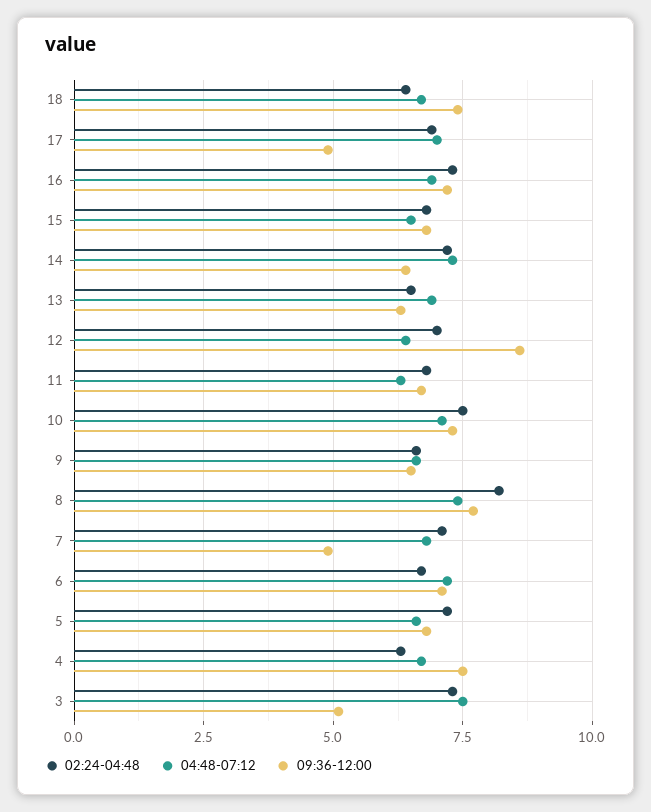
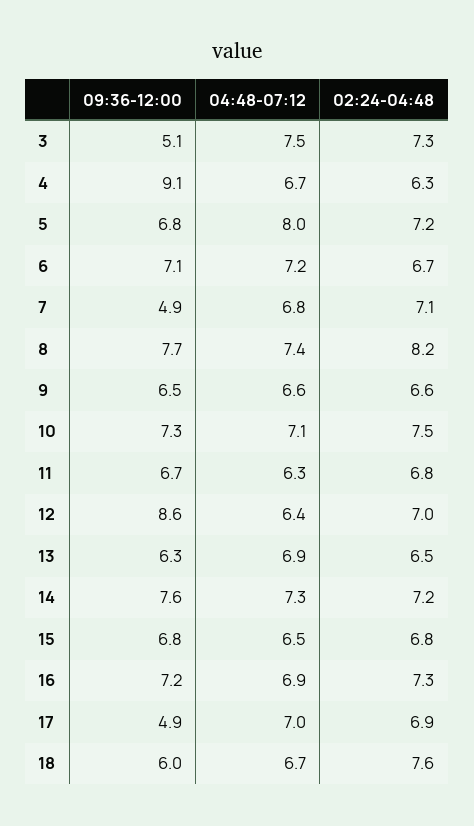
02:24-04:48, 18: 6.5 -> 7.6
09:36-12:00, 18: 7.5 -> 6
09:36-12:00, 14: 6.5 -> 7.6
04:48-07:12, 5: 6.5 -> 8
09:36-12:00, 4: 7.5 -> 9.1

